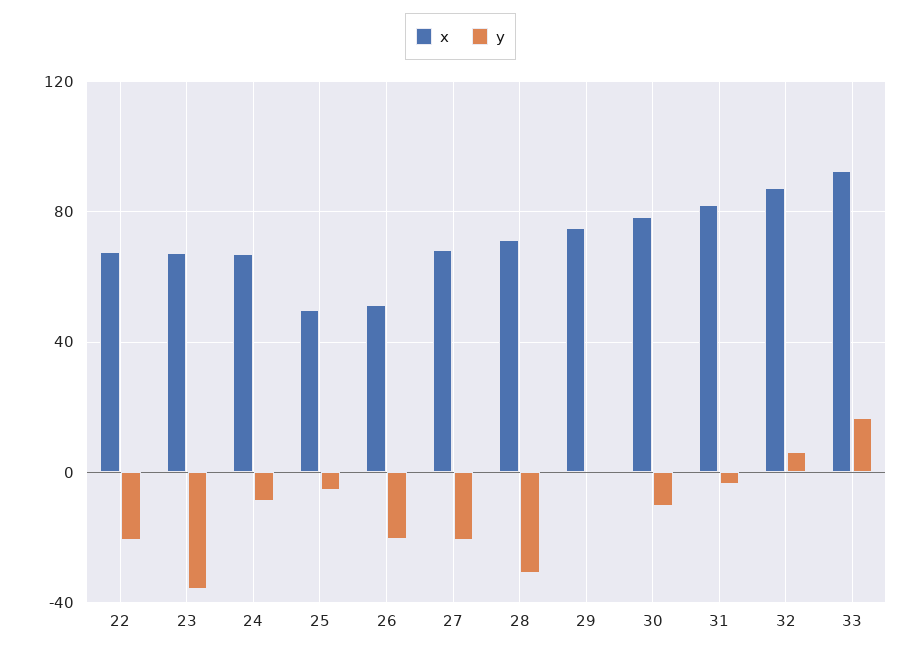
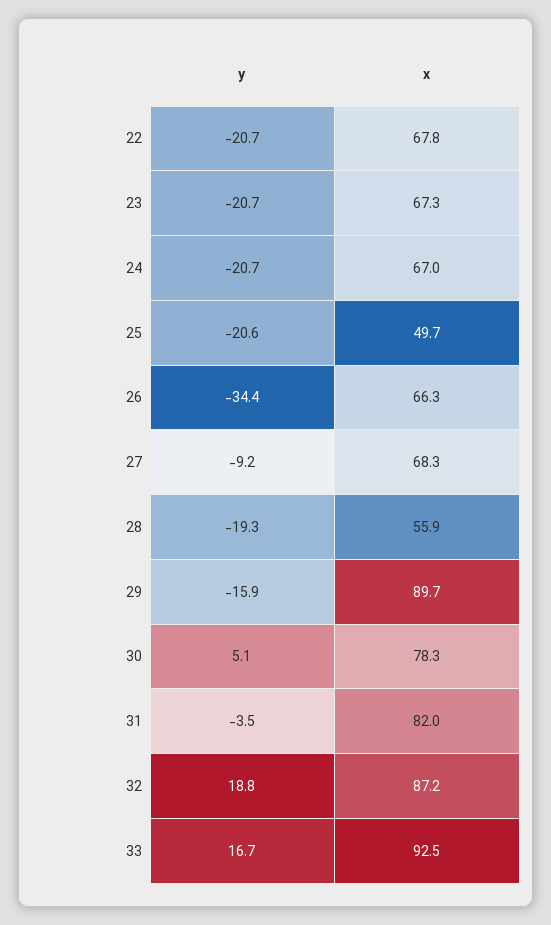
y, 23: -35 -> -20.7
y, 24: -10 -> -20.7
y, 25: -5 -> -20.6
x, 26: 50 -> 66.3
y, 26: -20 -> -34.4
y, 27: -20 -> -9.2
x, 28: 70 -> 55.9
y, 28: -30 -> -19.3
x, 29: 75 -> 89.7
y, 29: 0 -> -15.9
y, 30: -10 -> 5.1
y, 32: 5 -> 18.8

